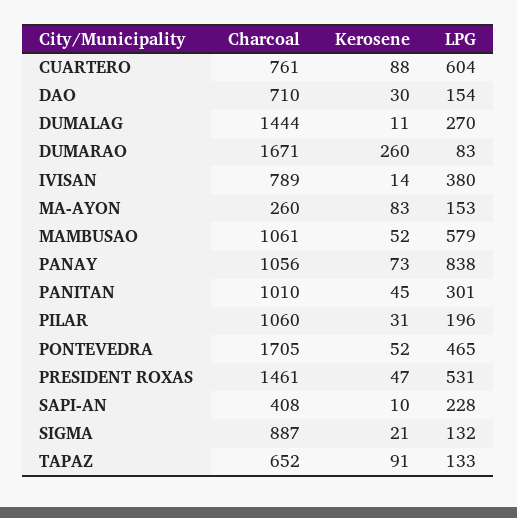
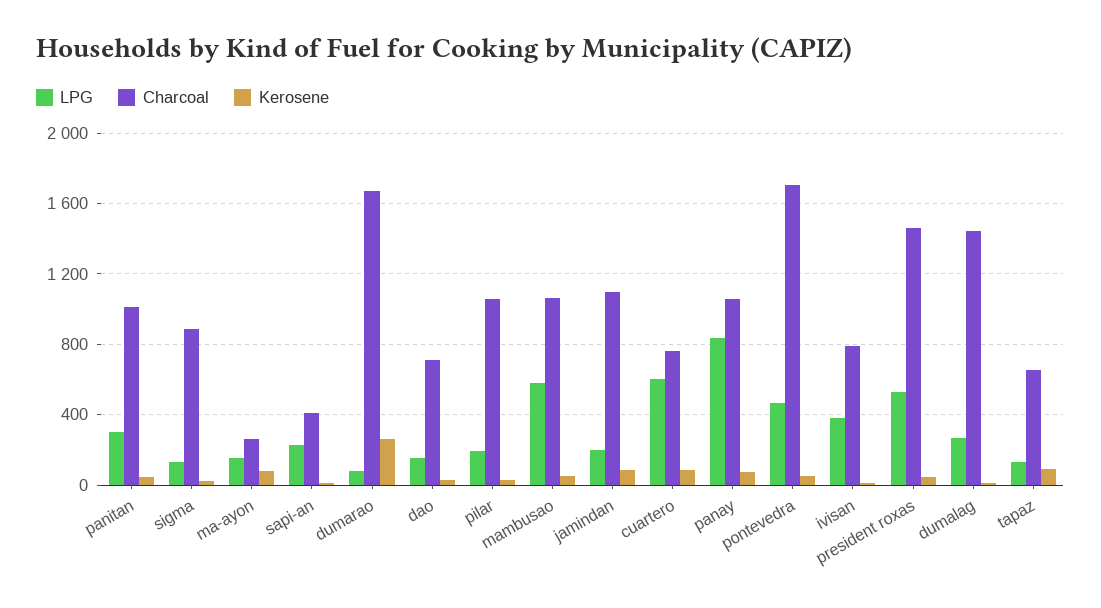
LPG, jamindan: none -> 200
Charcoal, jamindan: none -> 1100
Kerosene, jamindan: none -> 100

